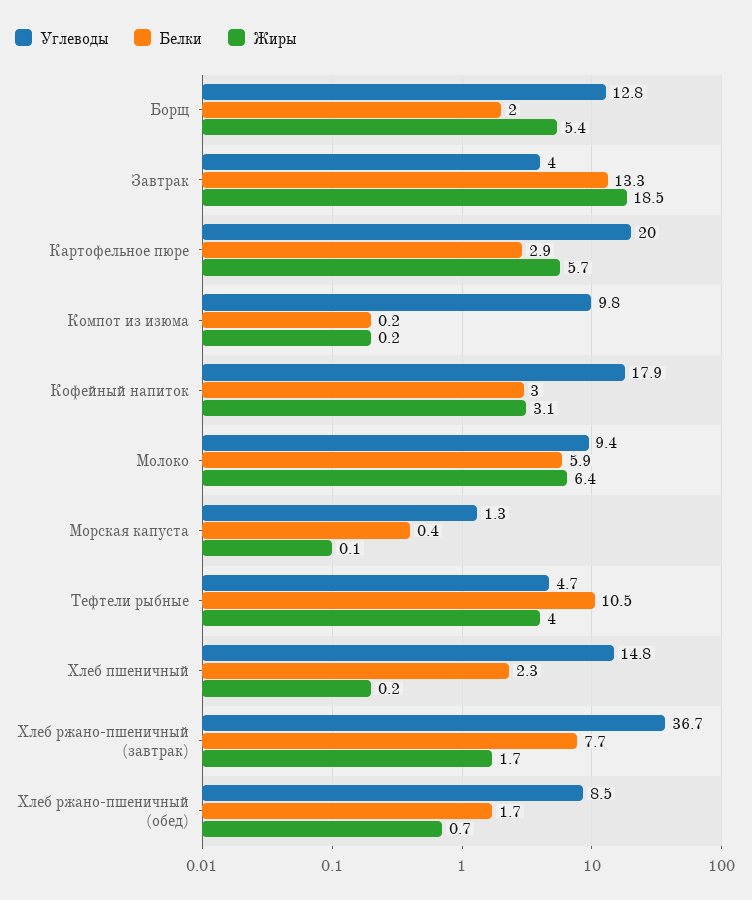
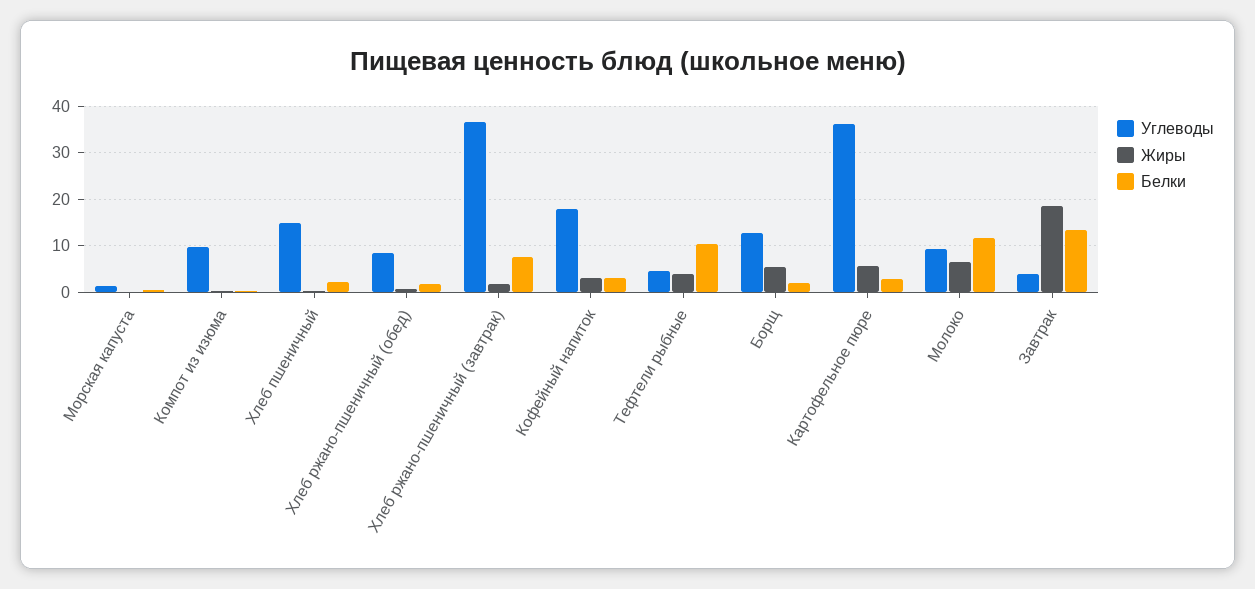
Углеводы, Картофельное пюре: 20 -> 36
Белки, Молоко: 5.9 -> 12

